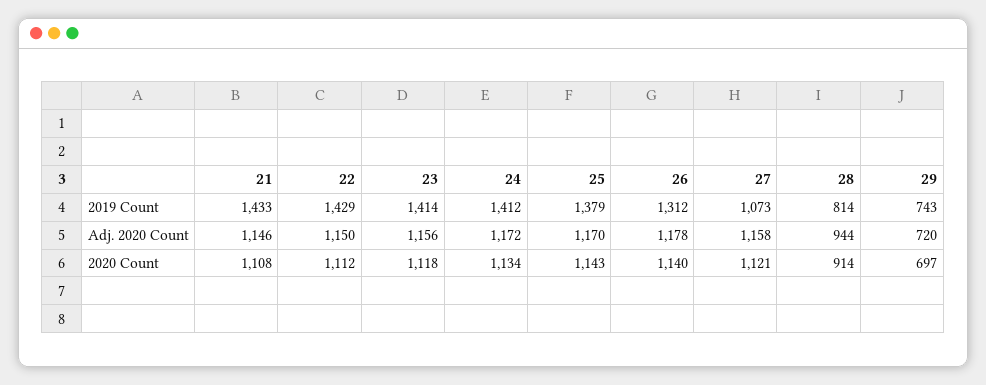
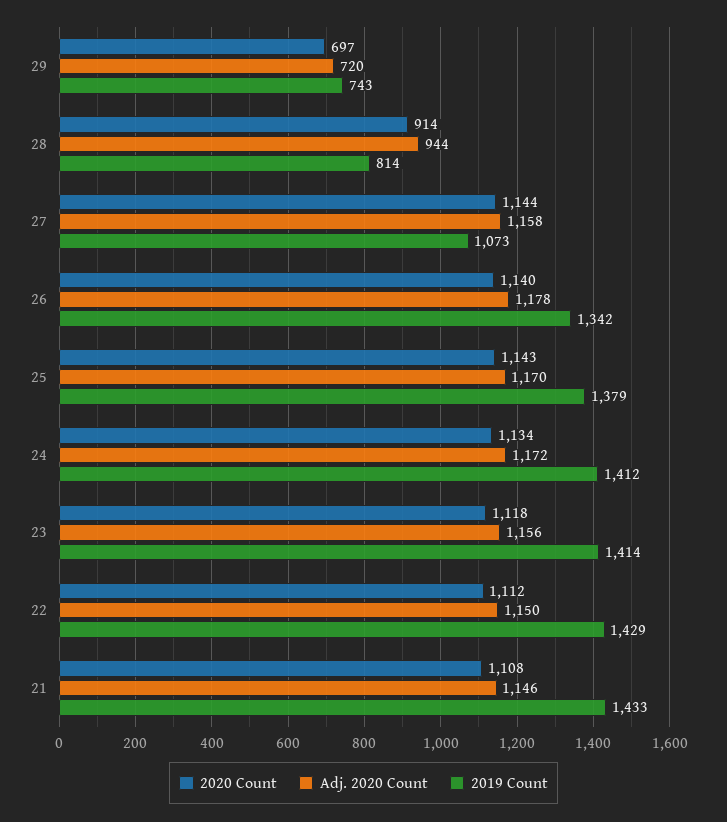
2019 Count, 26: 1312 -> 1342
2020 Count, 27: 1121 -> 1144

